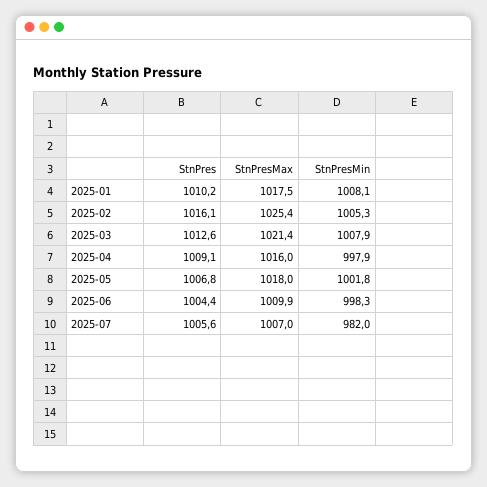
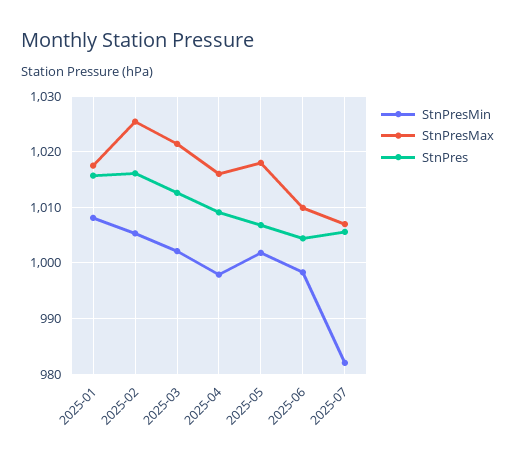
StnPres, 2025-01: 1010.2 -> 1016
StnPresMin, 2025-03: 1007.9 -> 1002

